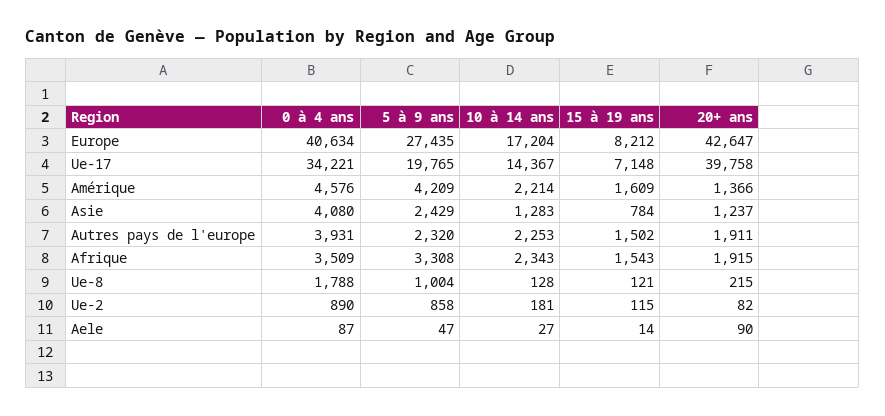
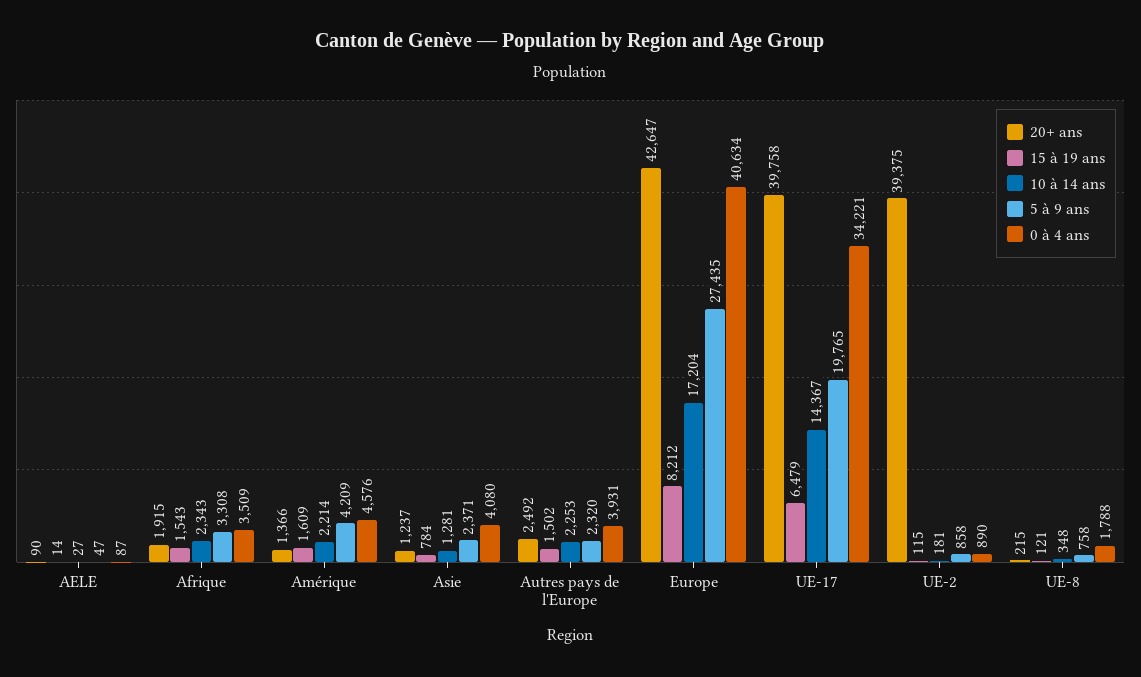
15 à 19 ans, Ue-17: 7148 -> 6479
5 à 9 ans, Asie: 2429 -> 2371
10 à 14 ans, Asie: 1283 -> 1281
20+ ans, Autres pays de l'europe: 1911 -> 2492
5 à 9 ans, Ue-8: 1004 -> 758
10 à 14 ans, Ue-8: 128 -> 348
20+ ans, Ue-2: 82 -> 39375

